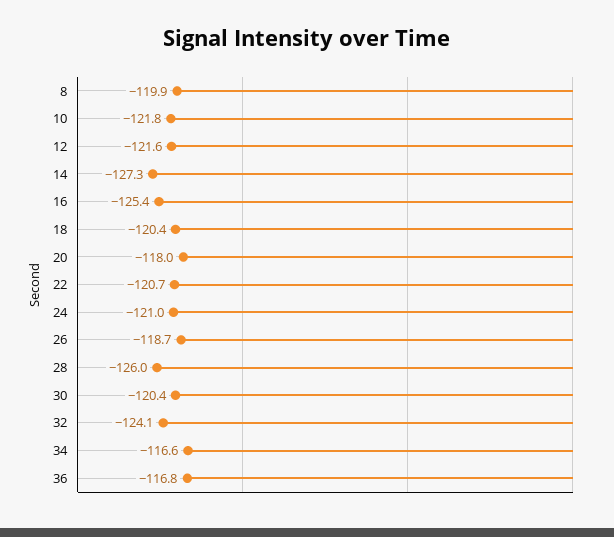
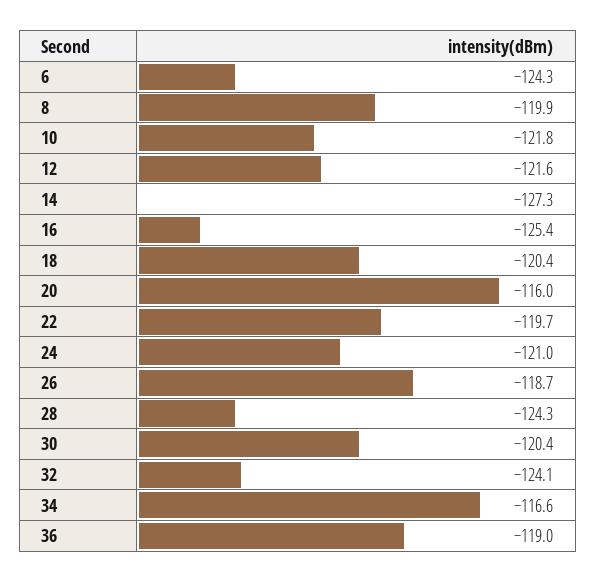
20: -118 -> -116
22: -120.7 -> -119.7
28: -126 -> -124.3
36: -116.8 -> -119
6: none -> -124.3

